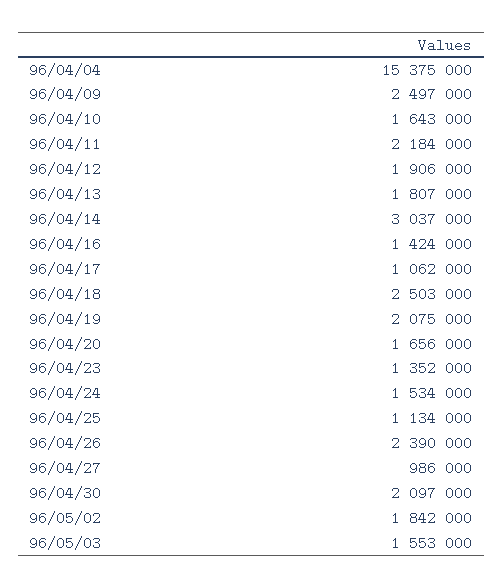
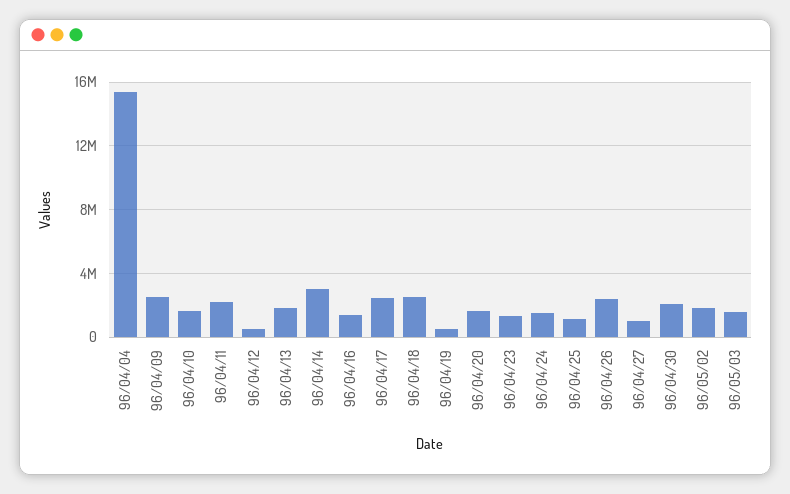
96/04/12: 1906000 -> 500000
96/04/17: 1062000 -> 2500000
96/04/19: 2075000 -> 500000

